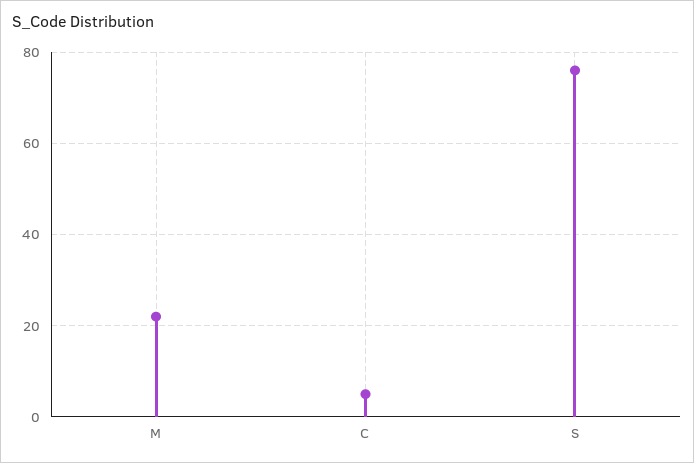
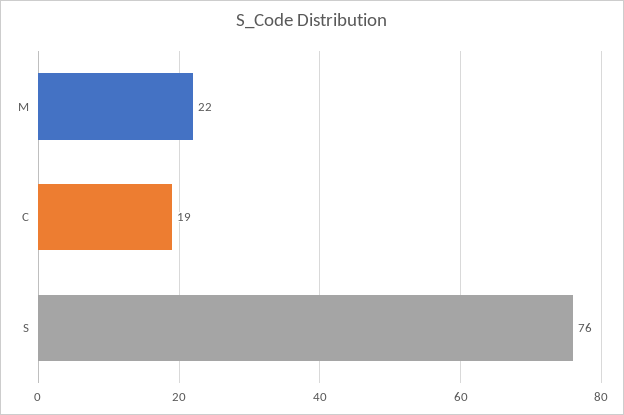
C: 5 -> 19

